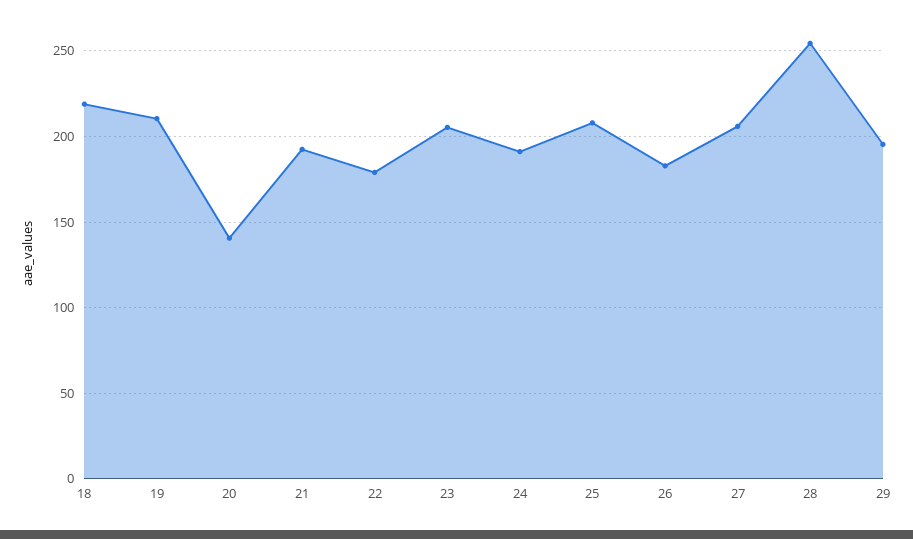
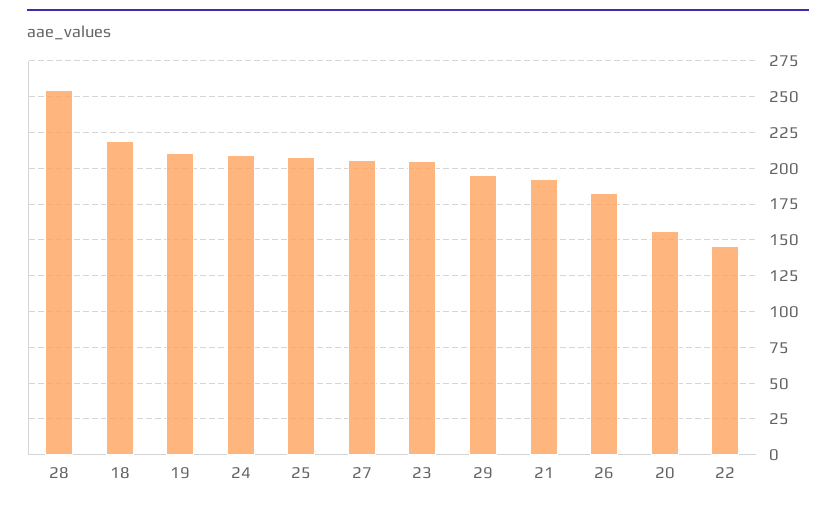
20: 140 -> 155
22: 180 -> 145
24: 190 -> 210

